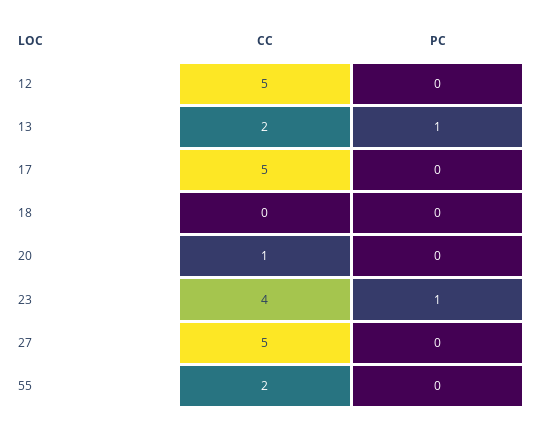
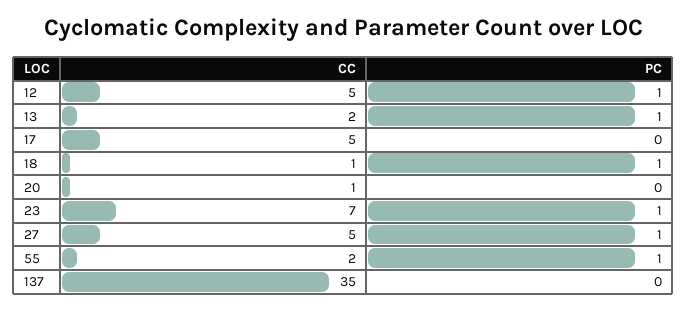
PC, 12: 0 -> 1
CC, 18: 0 -> 1
PC, 18: 0 -> 1
CC, 23: 4 -> 7
PC, 27: 0 -> 1
PC, 55: 0 -> 1
CC, 137: none -> 35
PC, 137: none -> 0

